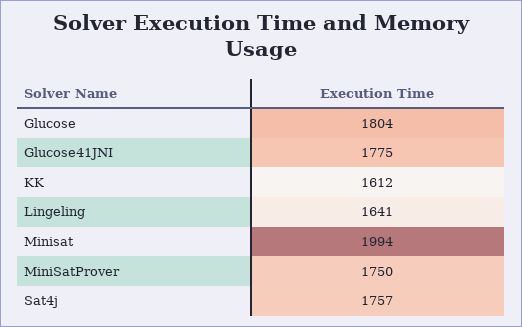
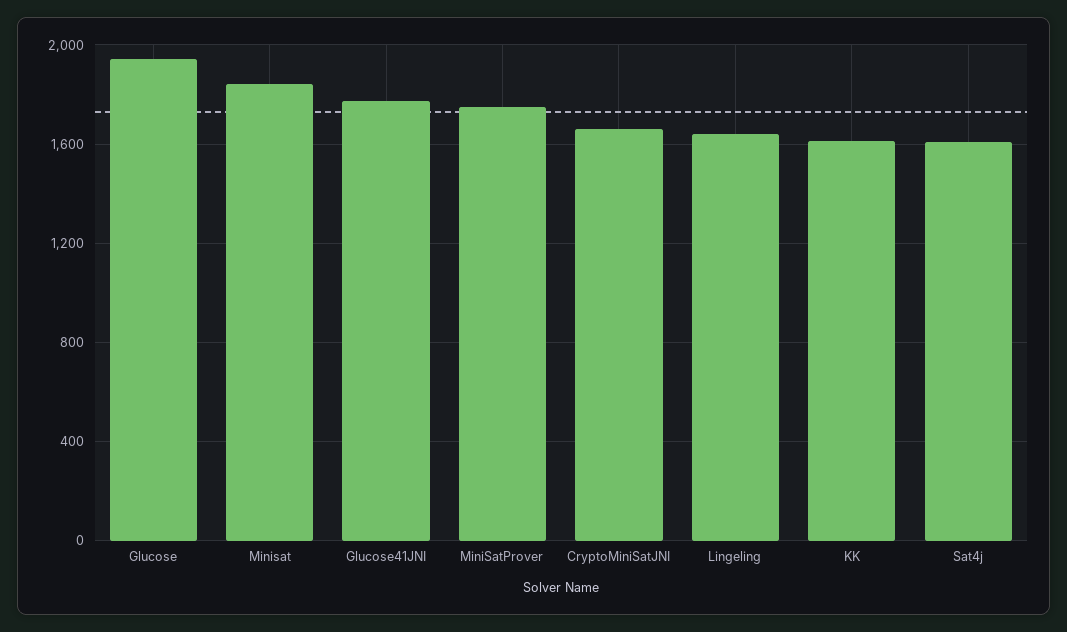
Glucose: 1804 -> 1950
Minisat: 1994 -> 1850
Sat4j: 1757 -> 1600
CryptoMiniSatJNI: none -> 1650

